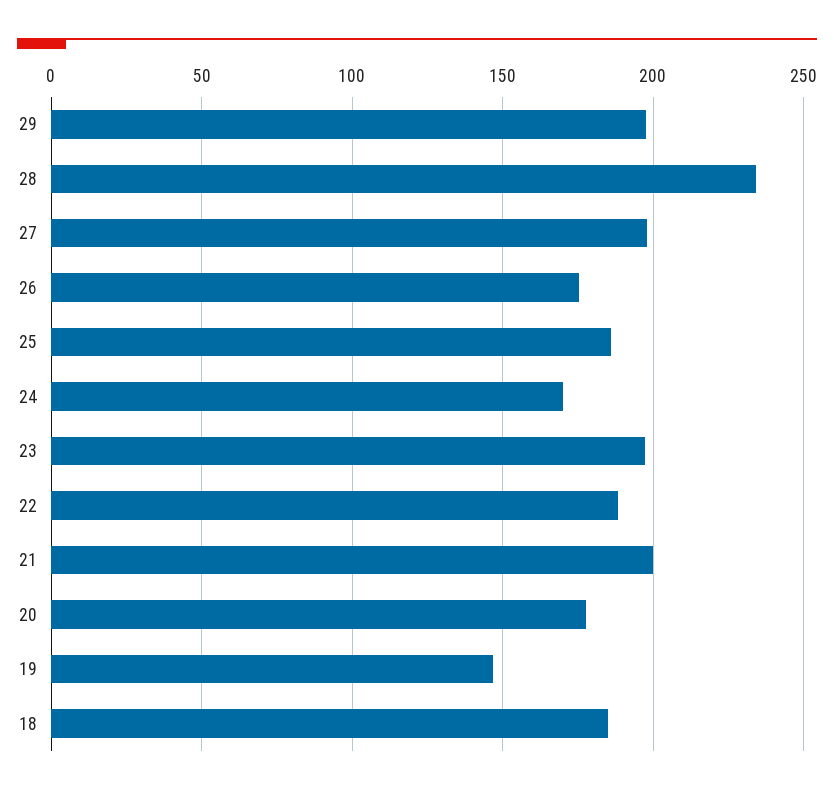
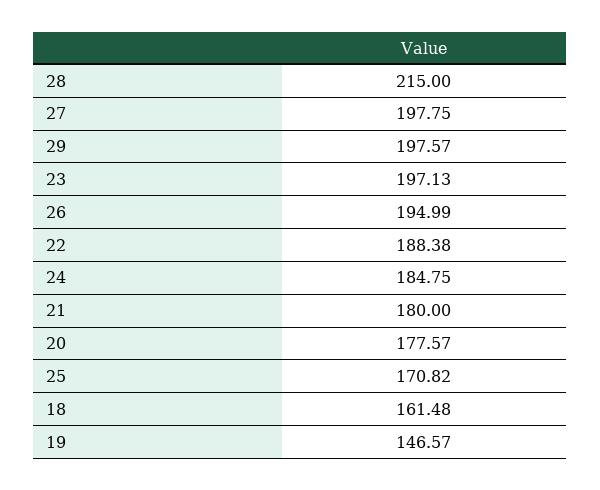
28: 235 -> 215
26: 175 -> 194.99
25: 185 -> 170.82
24: 170 -> 184.75
21: 200 -> 180
18: 185 -> 161.48

